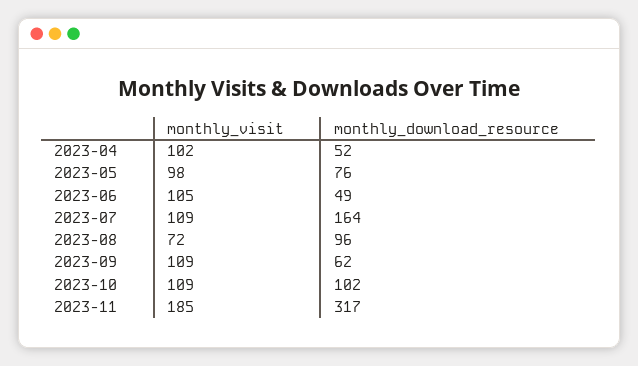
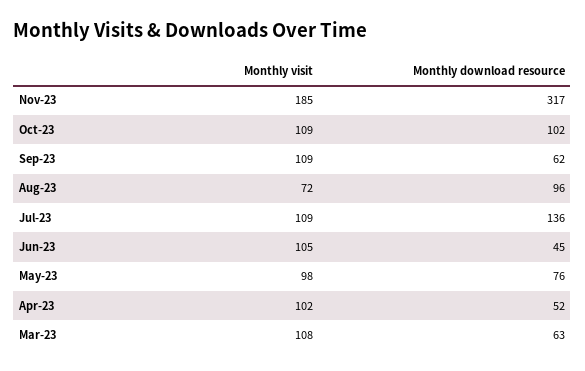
monthly_download_resource, 2023-06: 49 -> 45
monthly_download_resource, 2023-07: 164 -> 136
monthly_visit, Mar-23: none -> 108
monthly_download_resource, Mar-23: none -> 63

